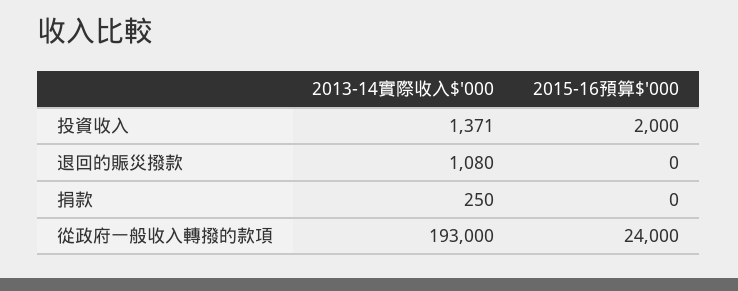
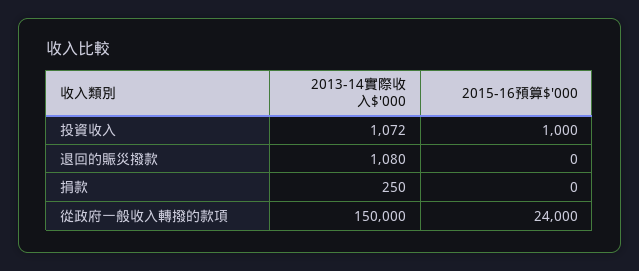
2013-14實際收入$'000, 投資收入: 1371 -> 1072
2015-16預算$'000, 投資收入: 2000 -> 1000
2013-14實際收入$'000, 從政府一般收入轉撥的款項: 193000 -> 150000

